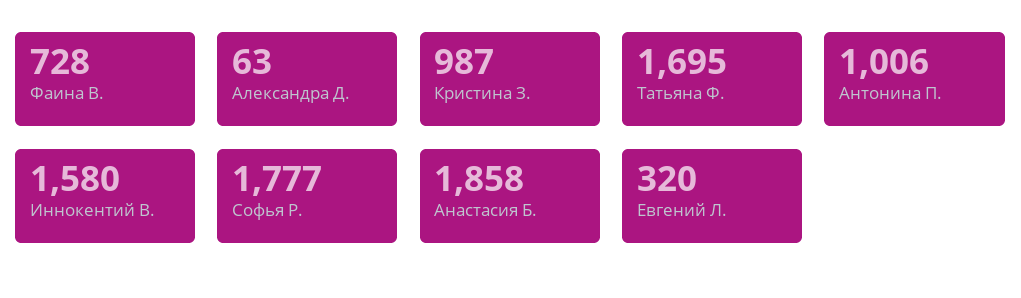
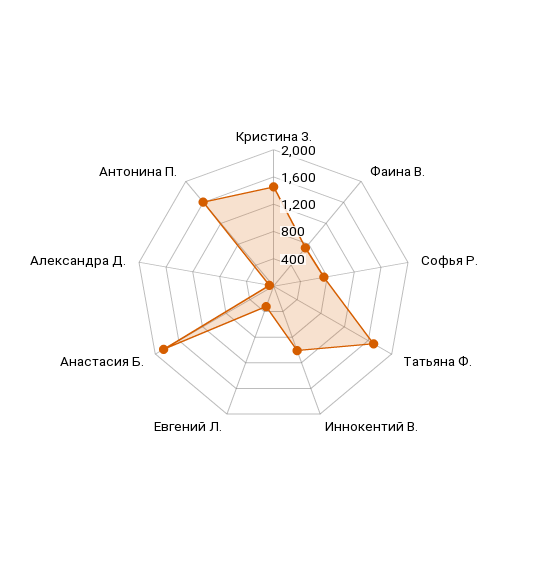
Кристина З.: 987 -> 1400
Антонина П.: 1006 -> 1600
Иннокентий В.: 1580 -> 1000
Софья Р.: 1777 -> 800

